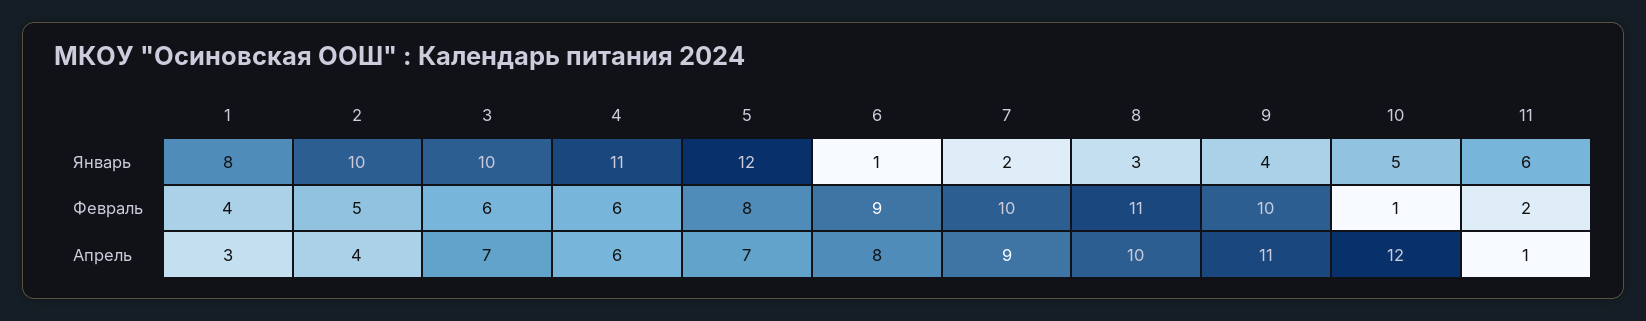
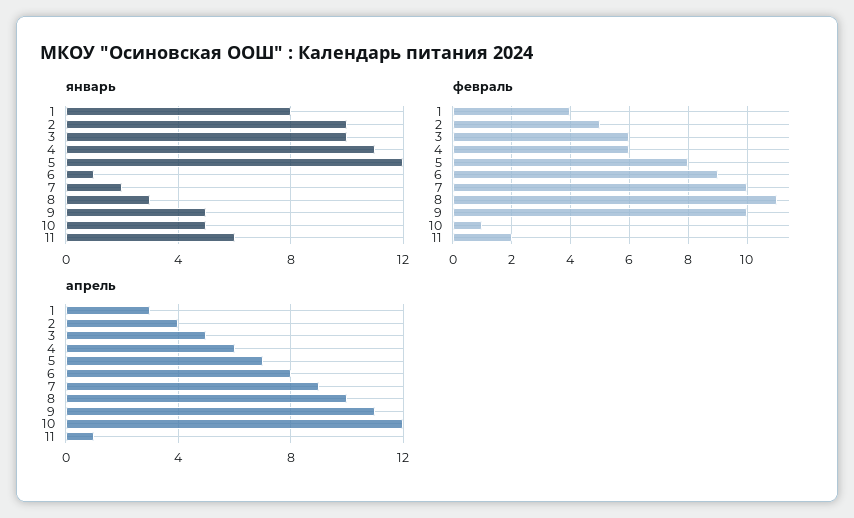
Январь, 9: 4 -> 5
Апрель, 3: 7 -> 5

